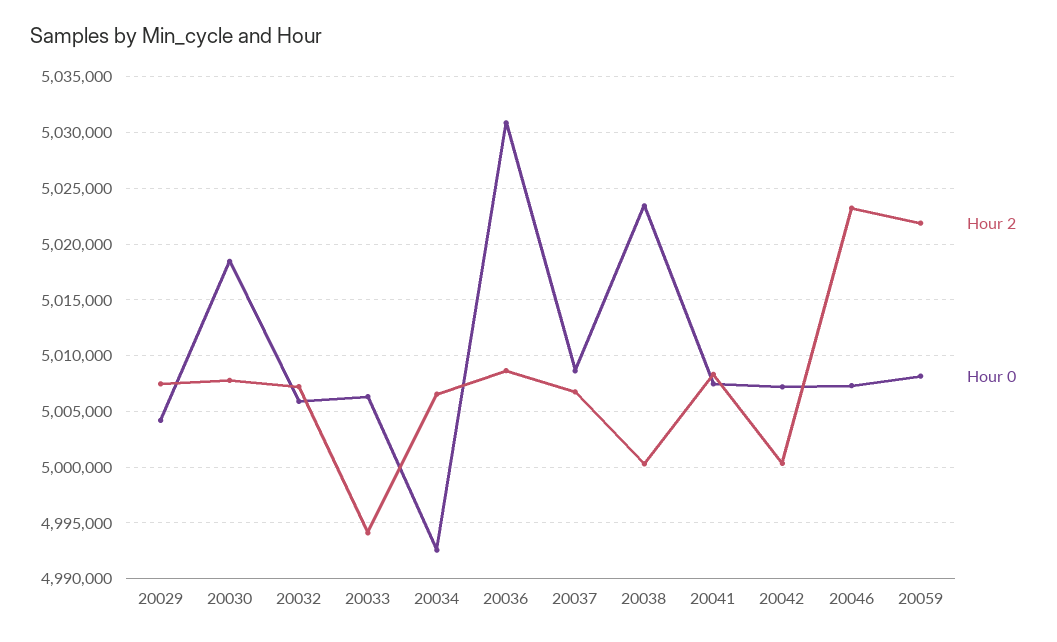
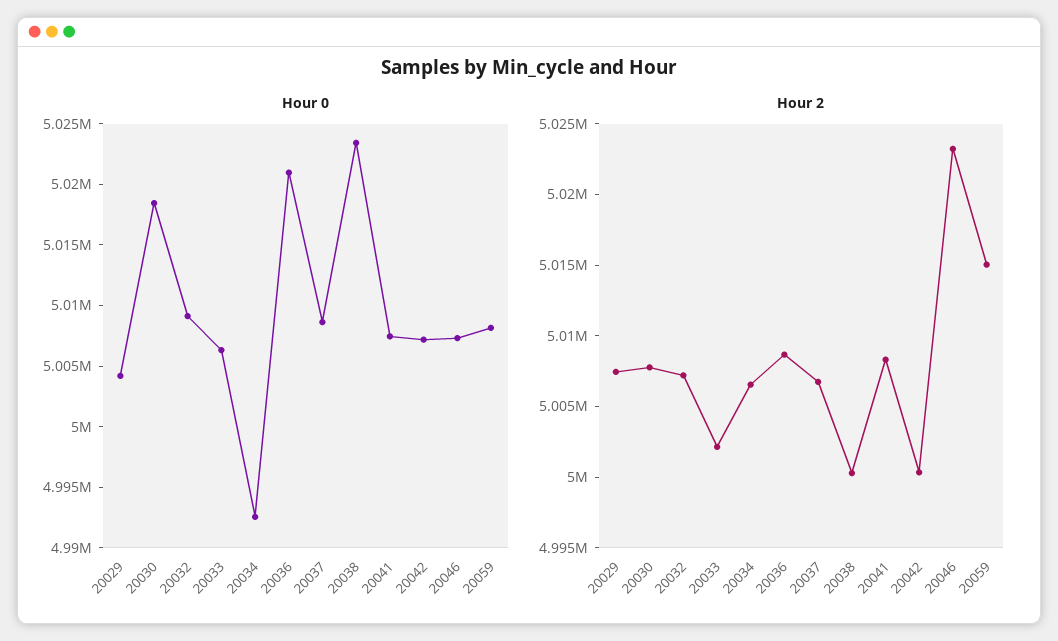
Hour 0, 20032: 5006000 -> 5009000
Hour 2, 20033: 4994000 -> 5002000
Hour 0, 20036: 5031000 -> 5021000
Hour 2, 20059: 5022000 -> 5015000

